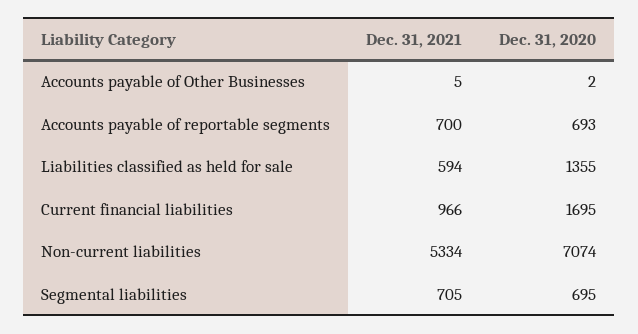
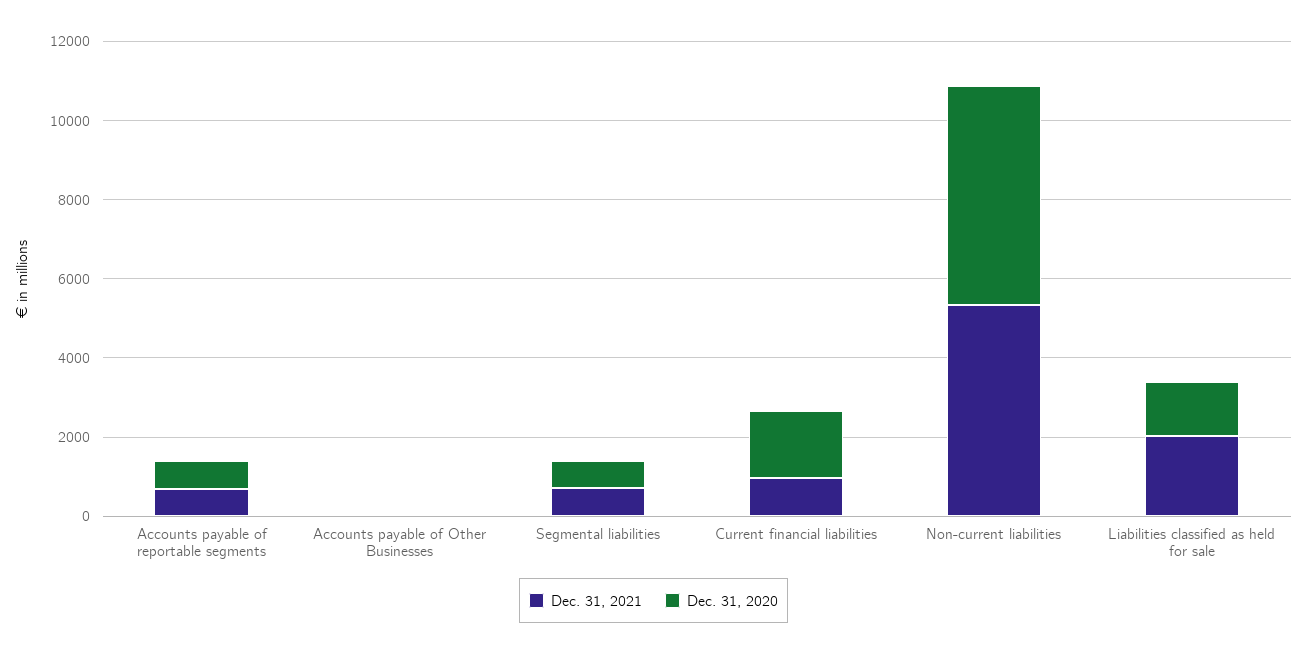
Dec. 31, 2021, Liabilities classified as held for sale: 594 -> 2000
Dec. 31, 2020, Non-current liabilities: 7074 -> 5500

